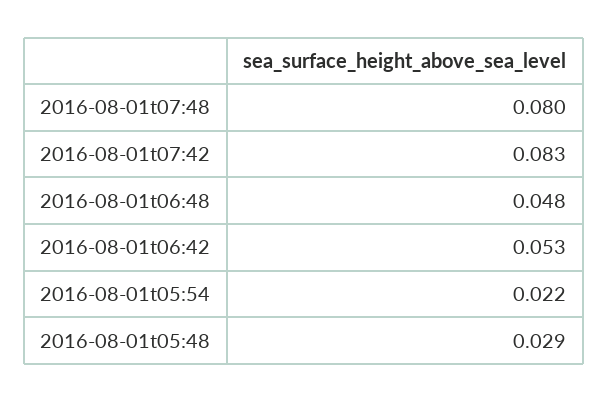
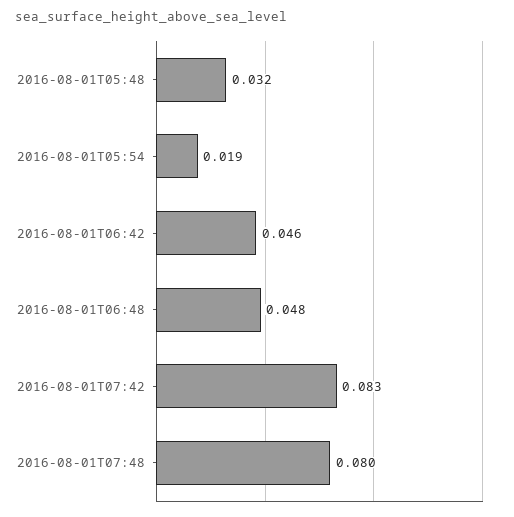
2016-08-01t06:42: 0.053 -> 0.046
2016-08-01t05:54: 0.022 -> 0.019
2016-08-01t05:48: 0.029 -> 0.032

